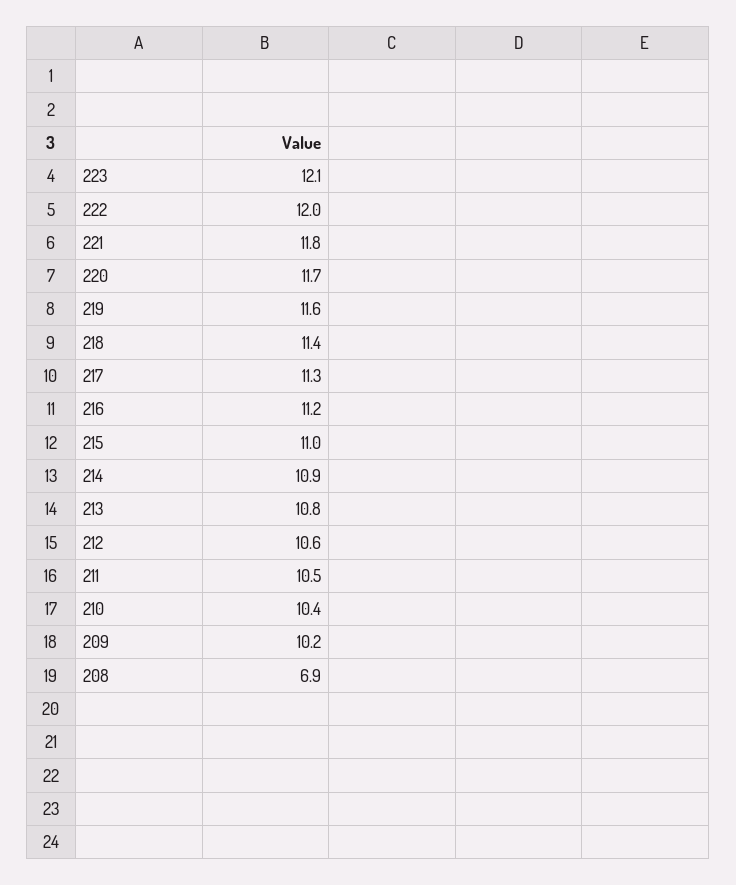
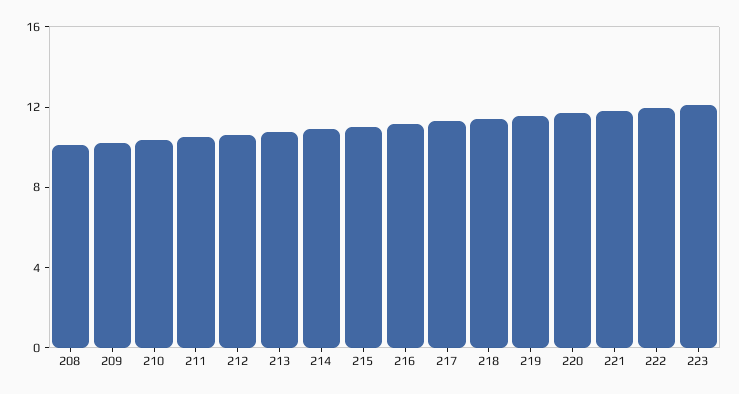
208: 6.9 -> 10

